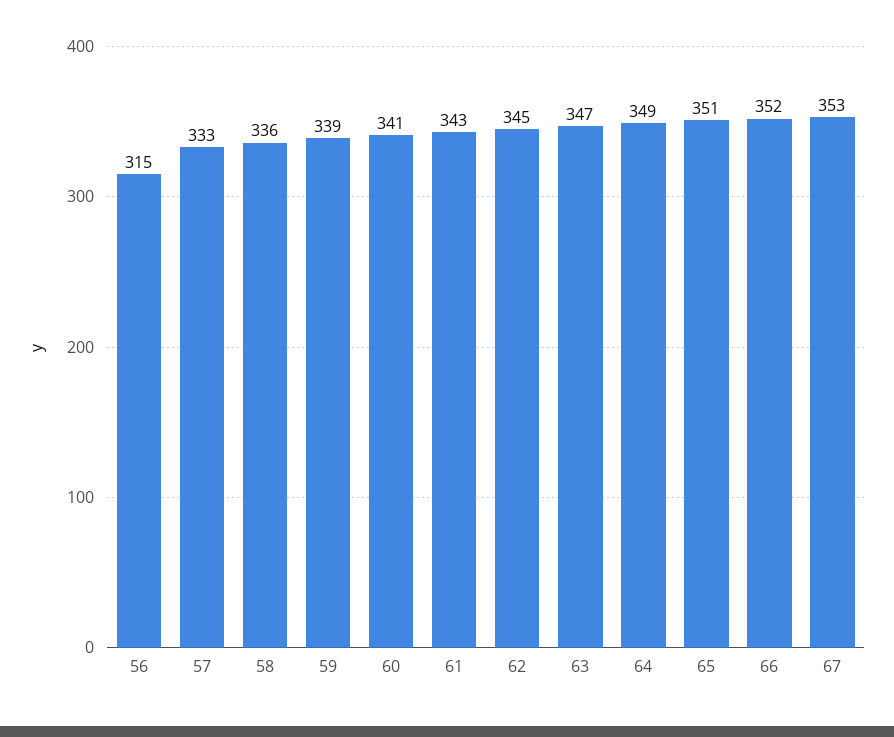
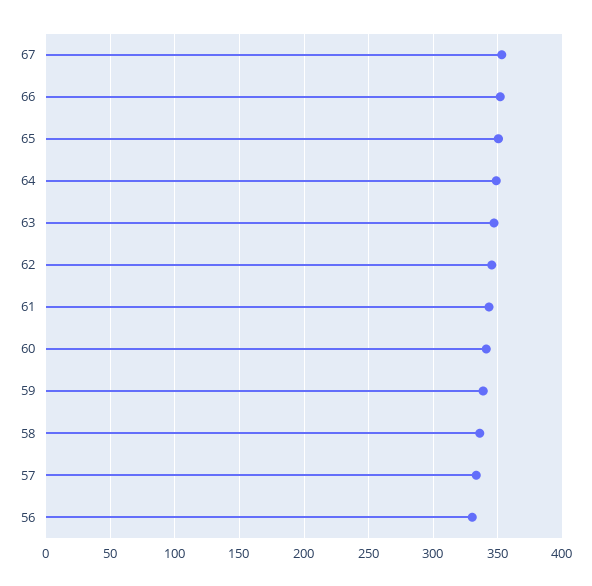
56: 315 -> 330

